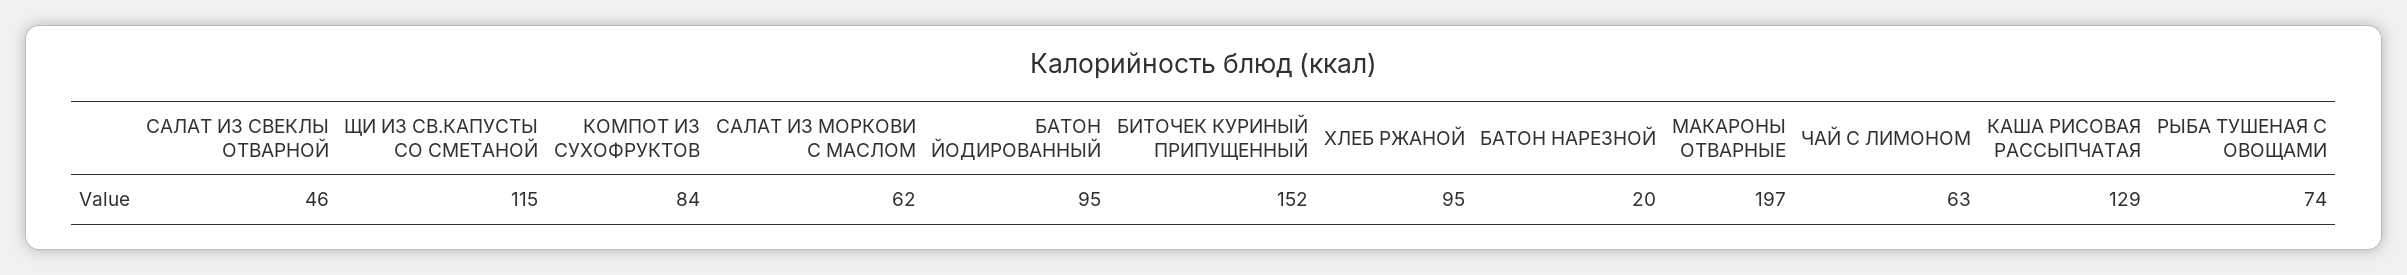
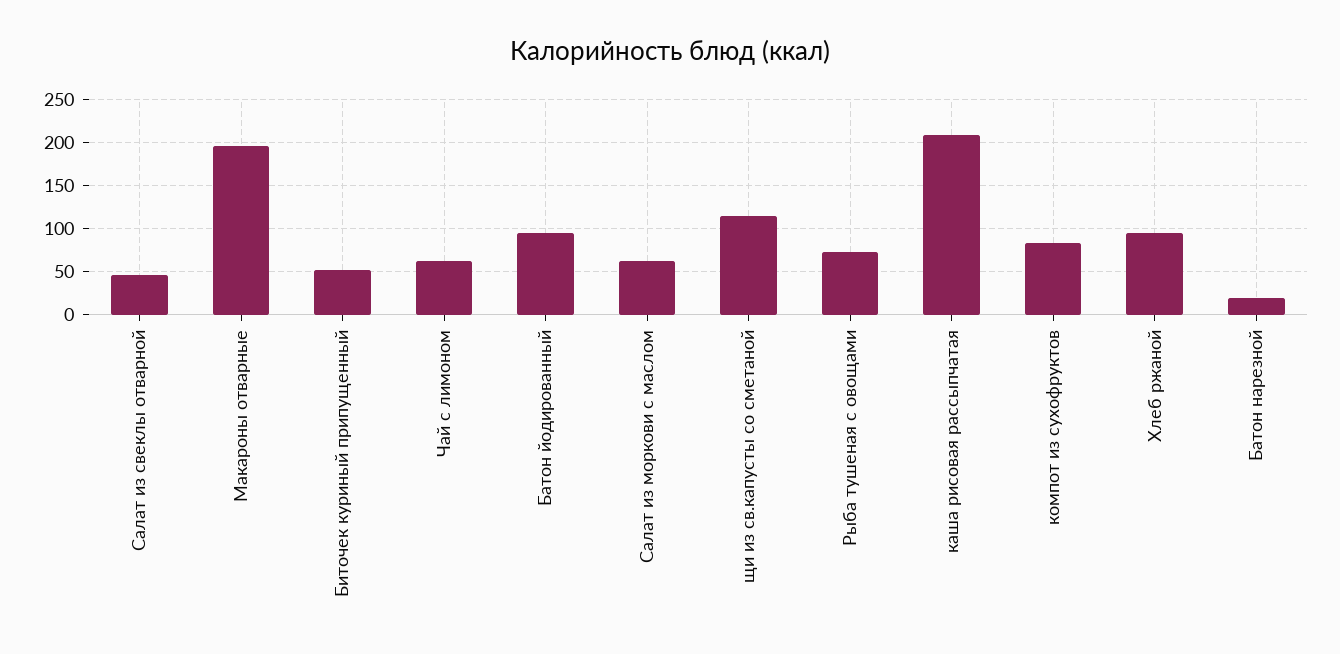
БИТОЧЕК КУРИНЫЙ ПРИПУЩЕННЫЙ: 152 -> 50
КАША РИСОВАЯ РАССЫПЧАТАЯ: 129 -> 210

